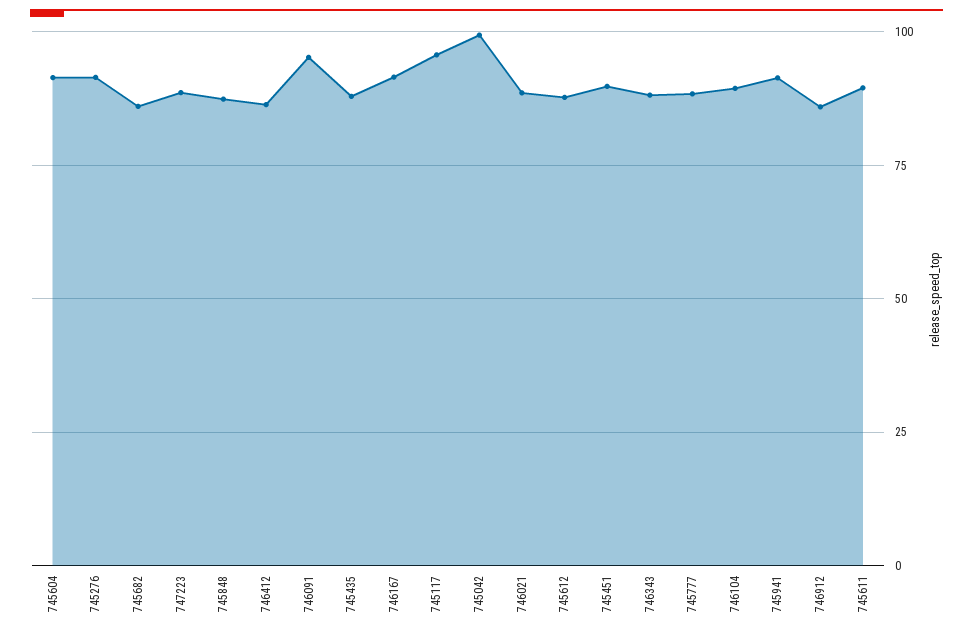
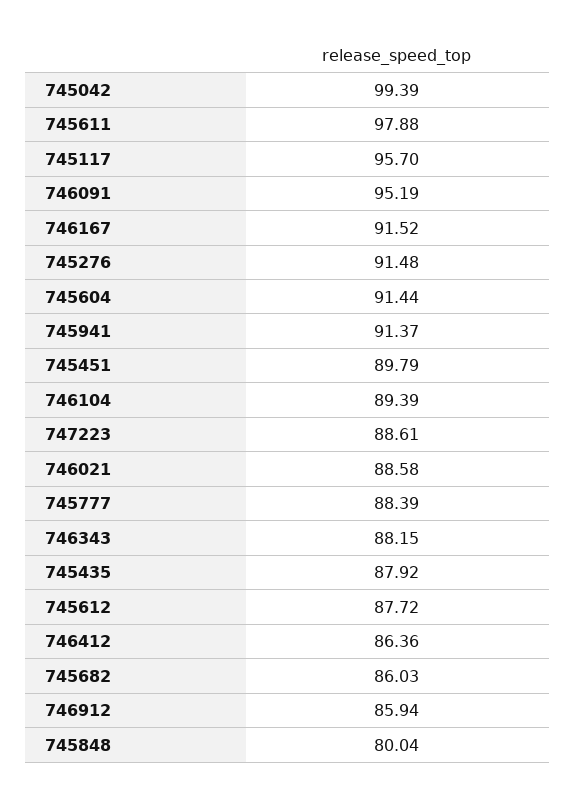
745848: 87.5 -> 80.04
745611: 90 -> 97.88

